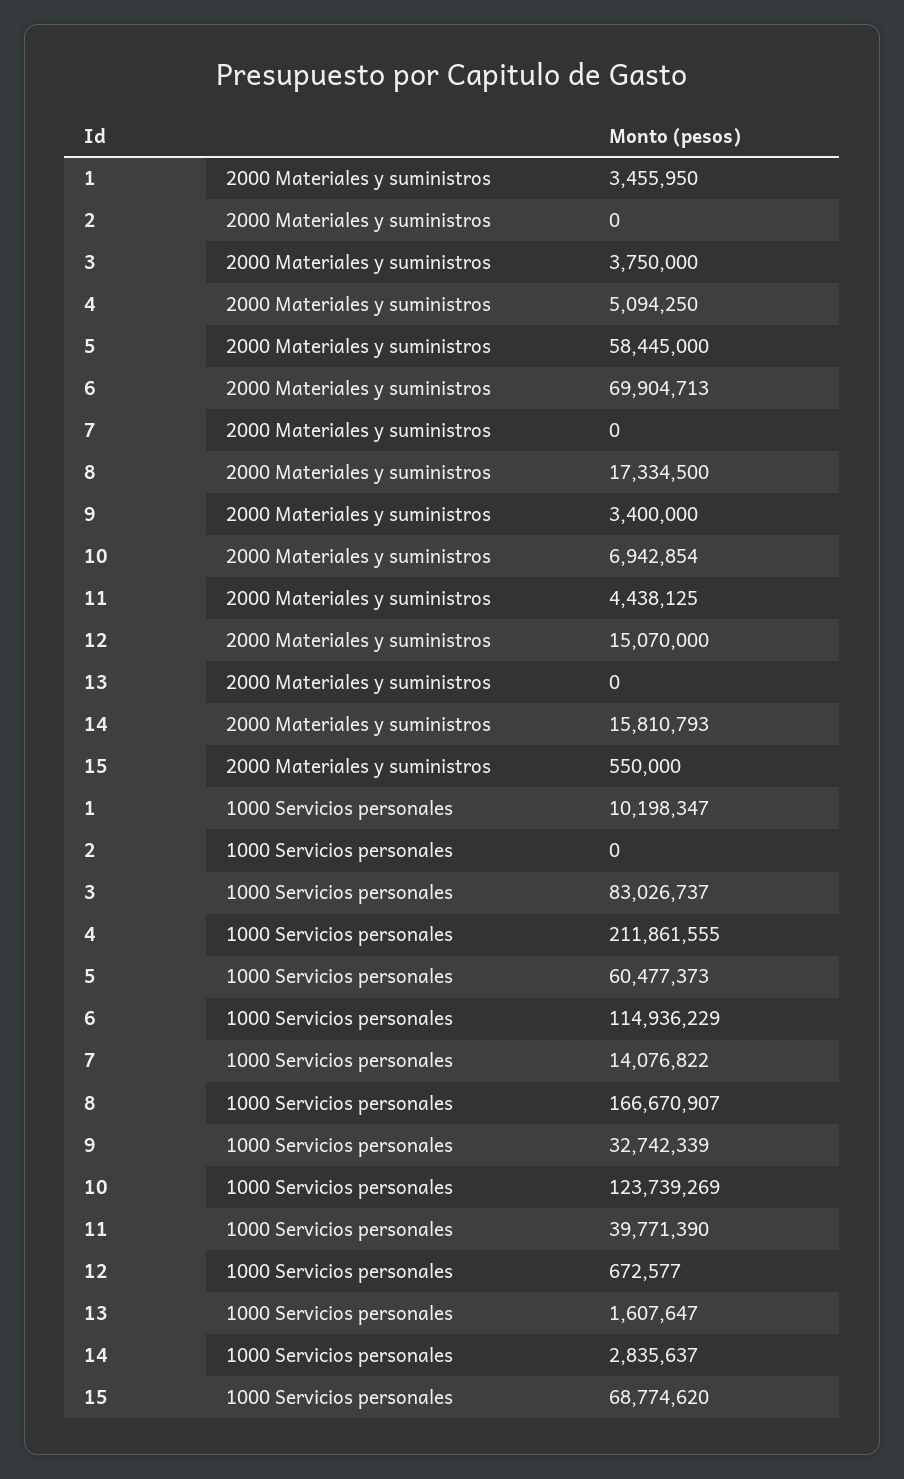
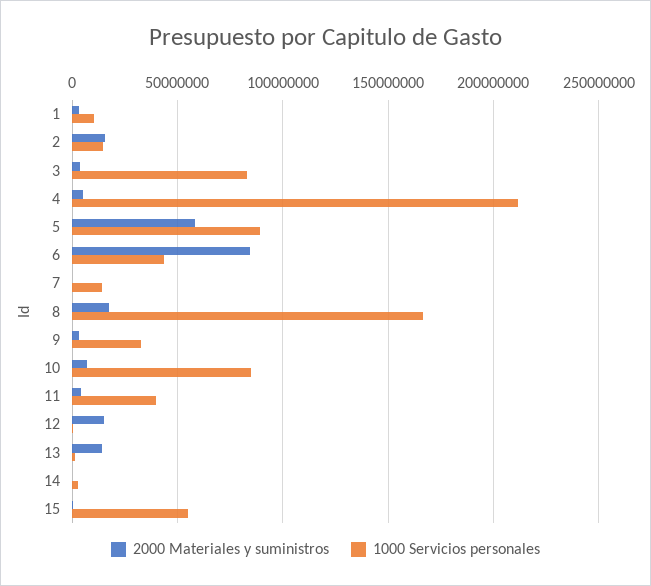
2000 Materiales y suministros, 2: 0 -> 15000000
2000 Materiales y suministros, 6: 69904713 -> 85000000
2000 Materiales y suministros, 13: 0 -> 15000000
2000 Materiales y suministros, 14: 15810793 -> 0
1000 Servicios personales, 2: 0 -> 15000000
1000 Servicios personales, 5: 60477373 -> 90000000
1000 Servicios personales, 6: 114936229 -> 45000000
1000 Servicios personales, 10: 123739269 -> 85000000
1000 Servicios personales, 15: 68774620 -> 55000000

